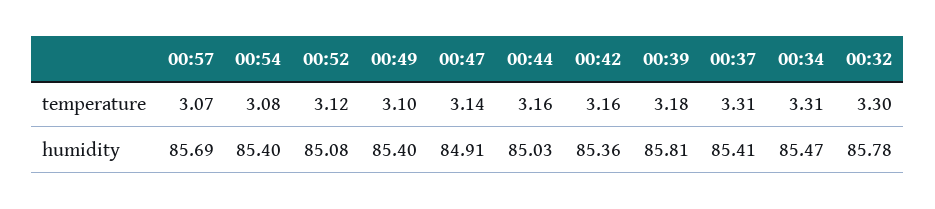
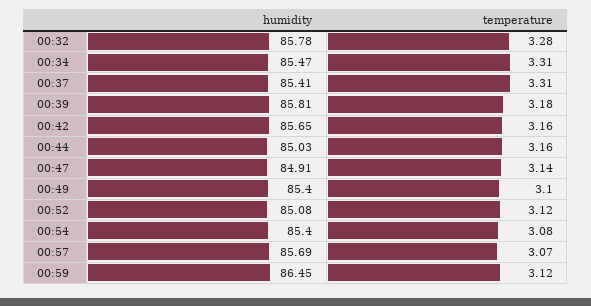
00:32, temperature: 3.3 -> 3.28
00:42, humidity: 85.36 -> 85.65
00:59, humidity: none -> 86.45
00:59, temperature: none -> 3.12

